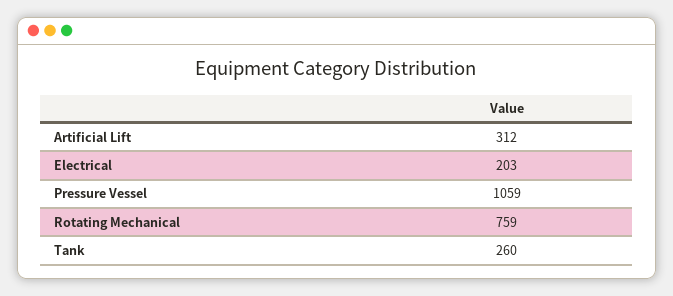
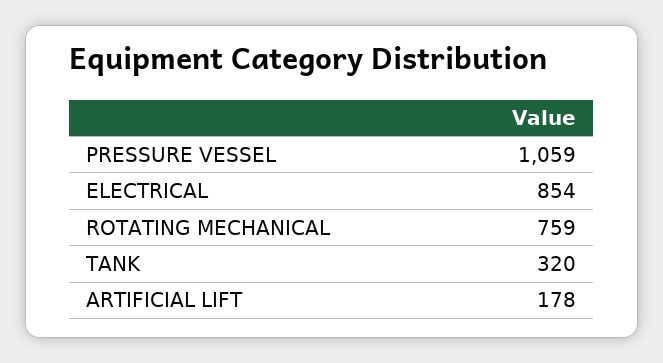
Artificial Lift: 312 -> 178
Electrical: 203 -> 854
Tank: 260 -> 320

